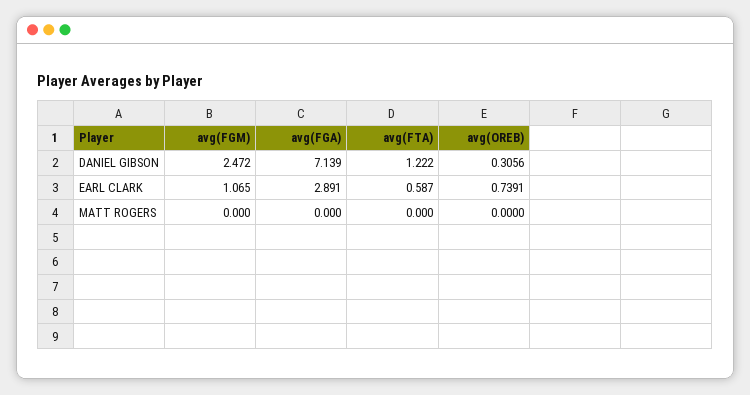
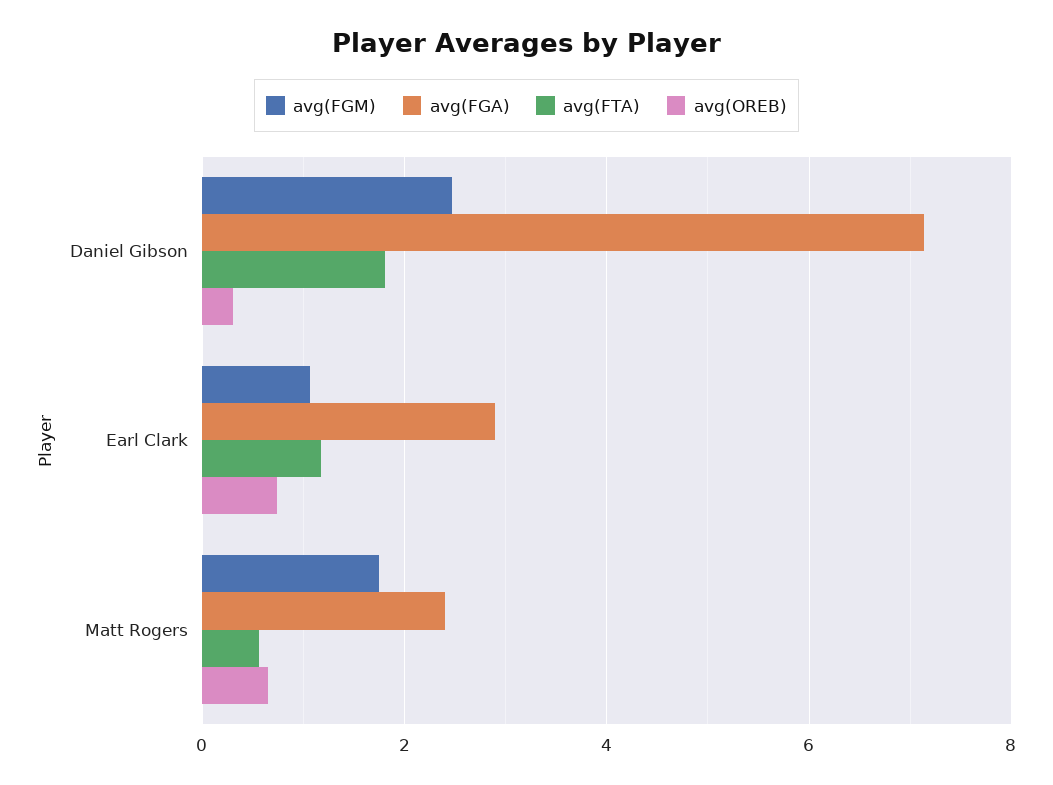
avg(FTA), DANIEL GIBSON: 1.222 -> 1.8
avg(FTA), EARL CLARK: 0.587 -> 1.2
avg(FGM), MATT ROGERS: 0 -> 1.8
avg(FGA), MATT ROGERS: 0 -> 2.4
avg(FTA), MATT ROGERS: 0 -> 0.6
avg(OREB), MATT ROGERS: 0 -> 0.6

